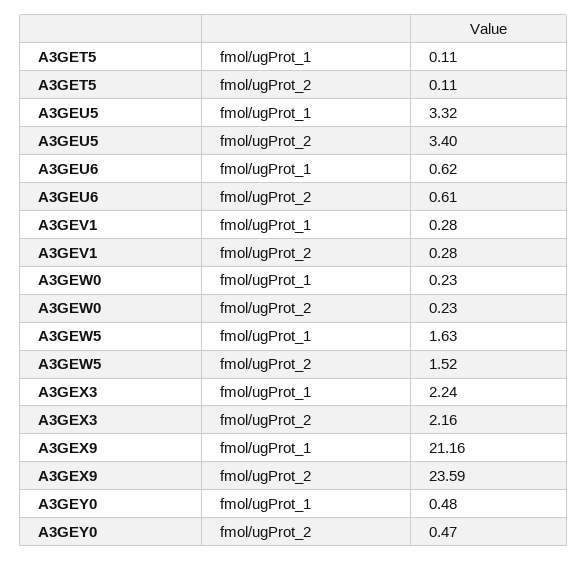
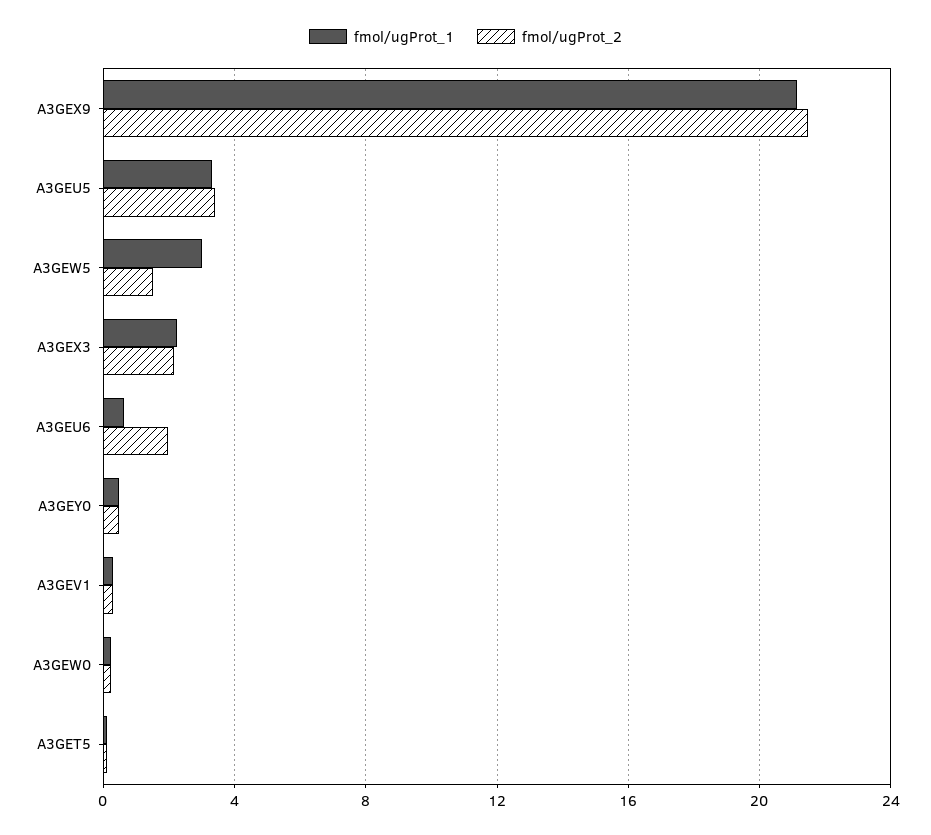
fmol/ugProt_2, A3GEU6: 0.61 -> 2
fmol/ugProt_1, A3GEW5: 1.63 -> 3
fmol/ugProt_2, A3GEX9: 23.59 -> 21.5

